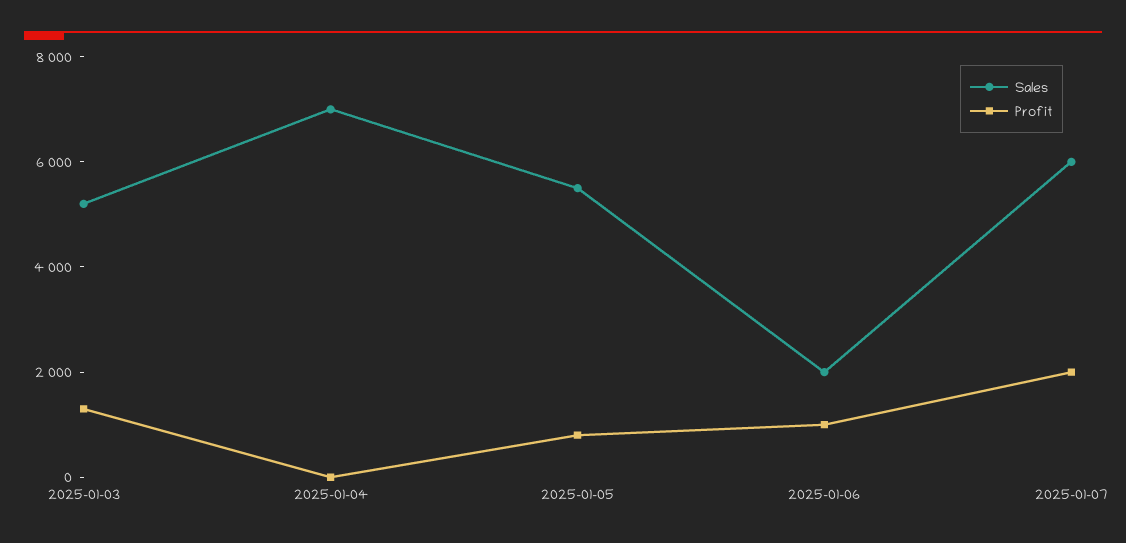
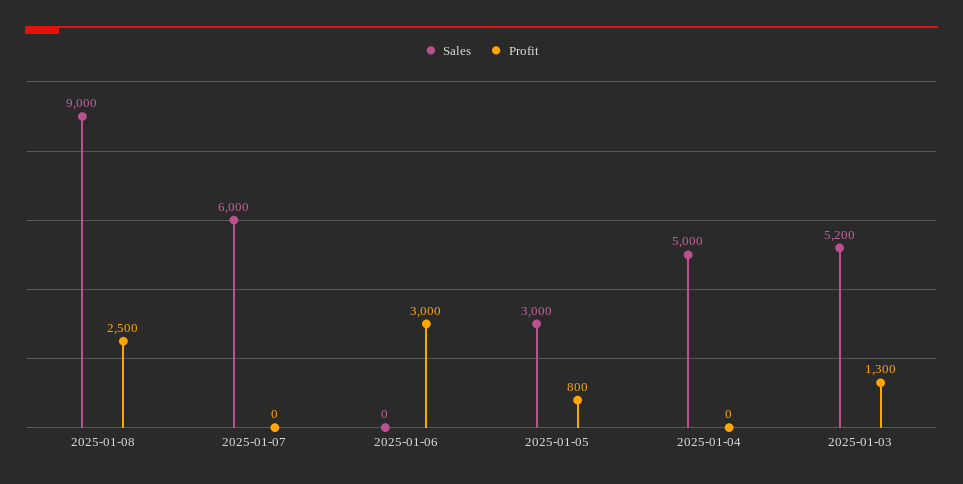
Sales, 2025-01-04: 7000 -> 5000
Sales, 2025-01-05: 5500 -> 3000
Sales, 2025-01-06: 2000 -> 0
Profit, 2025-01-06: 1000 -> 3000
Profit, 2025-01-07: 2000 -> 0
Sales, 2025-01-08: none -> 9000
Profit, 2025-01-08: none -> 2500

